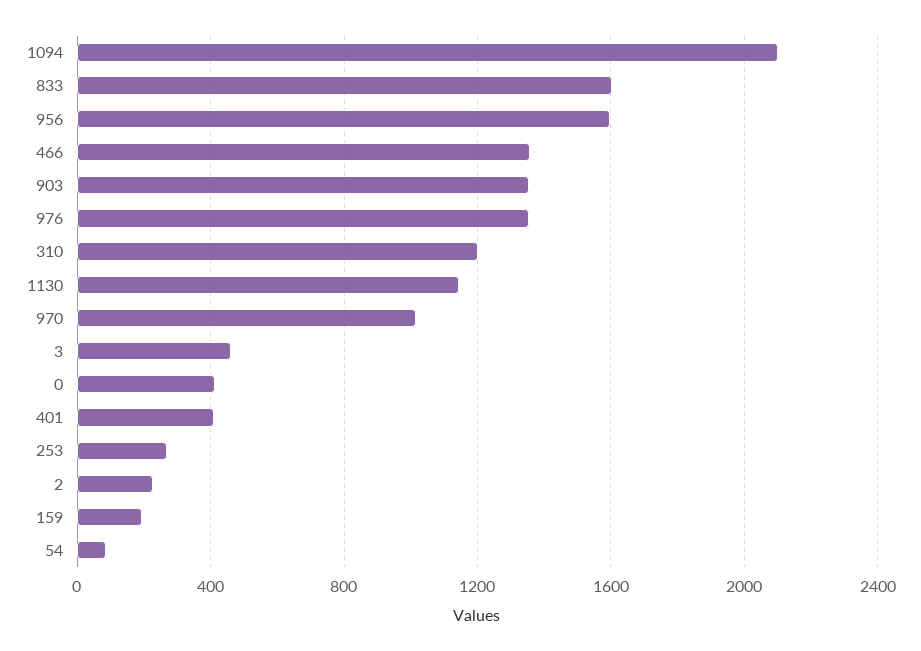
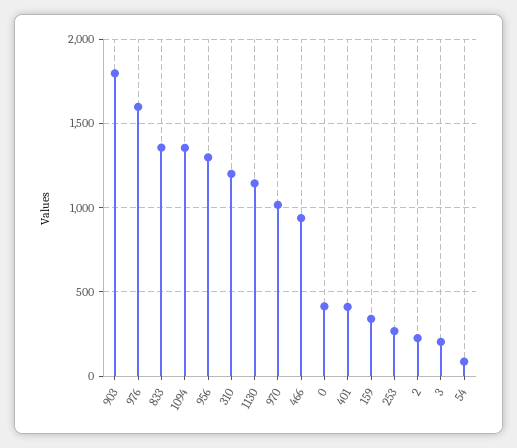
1094: 2100 -> 1350
833: 1600 -> 1350
956: 1600 -> 1300
466: 1350 -> 950
903: 1350 -> 1800
976: 1350 -> 1600
3: 450 -> 200
159: 200 -> 350

